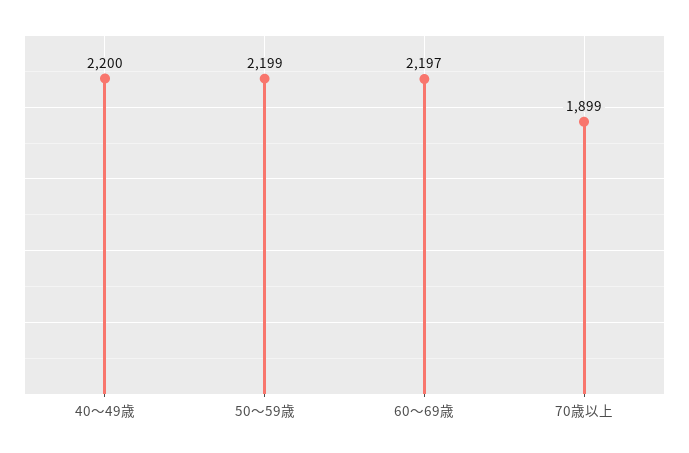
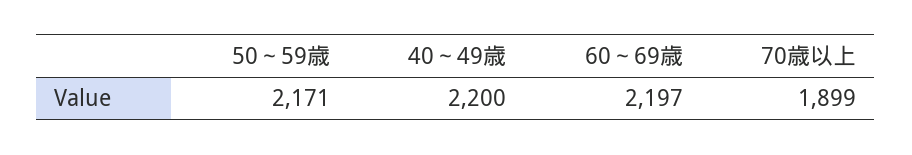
50～59歳: 2199 -> 2171

